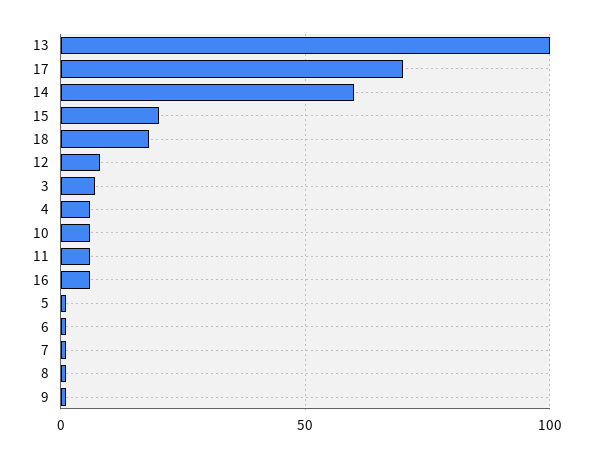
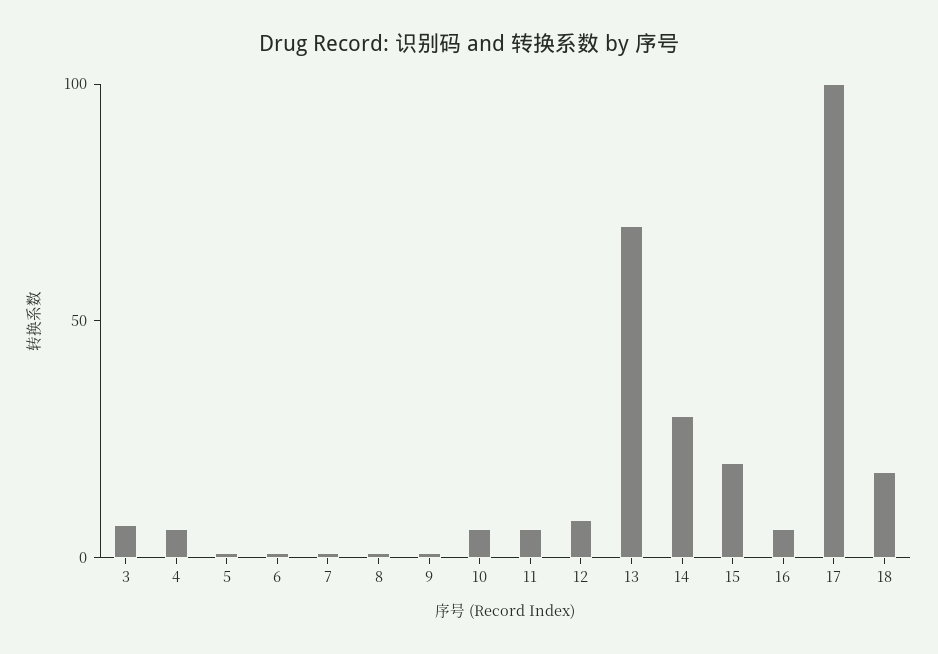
13: 100 -> 70
17: 70 -> 100
14: 60 -> 30

